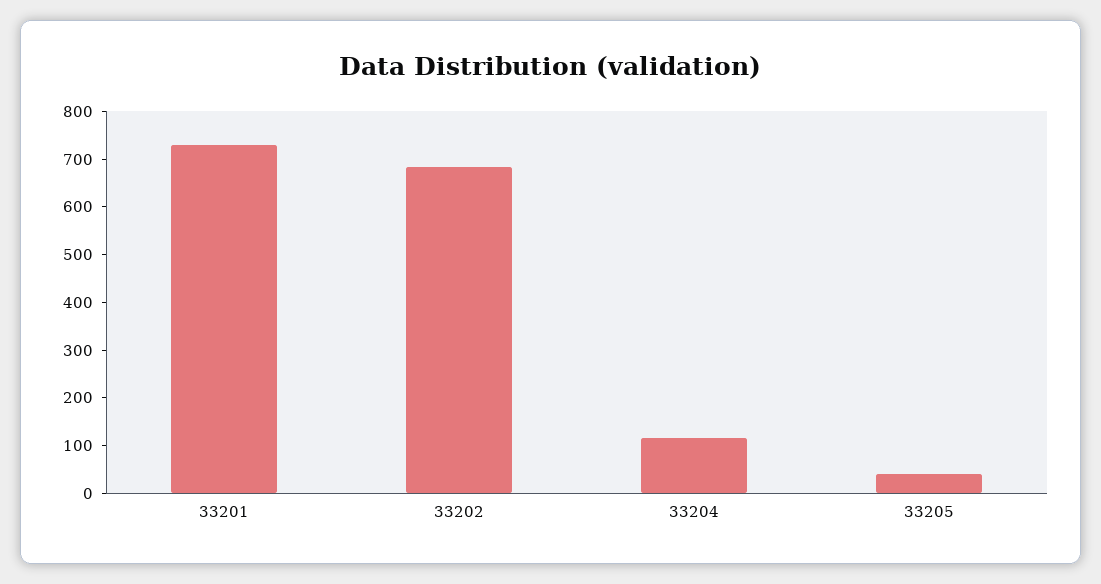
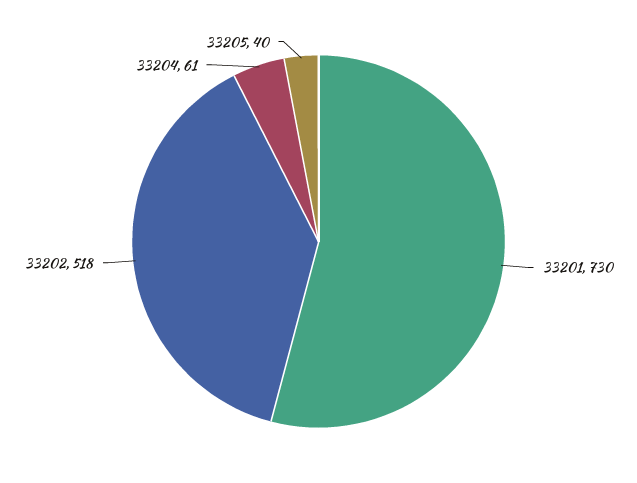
33202: 680 -> 518
33204: 120 -> 61

